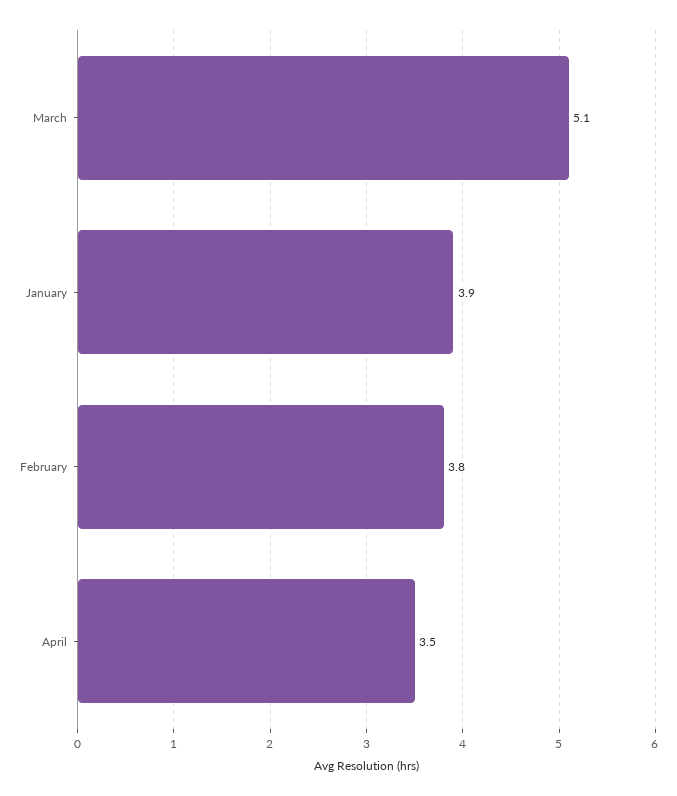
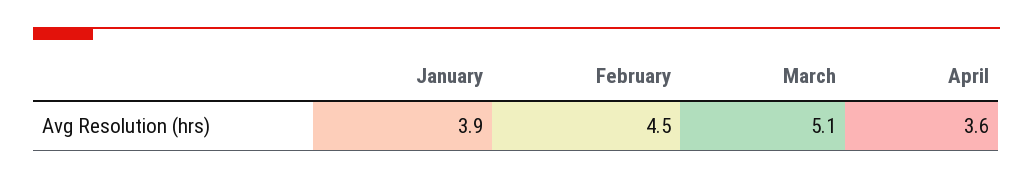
February: 3.8 -> 4.5
April: 3.5 -> 3.6

